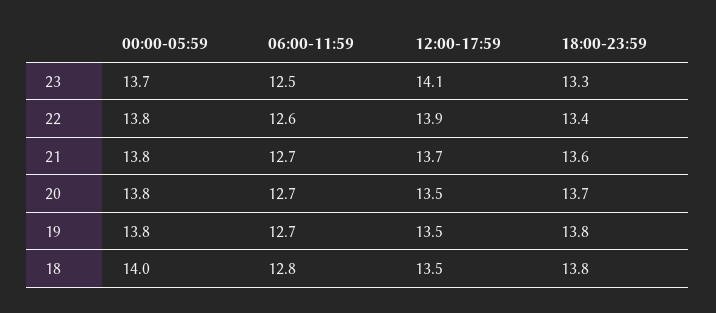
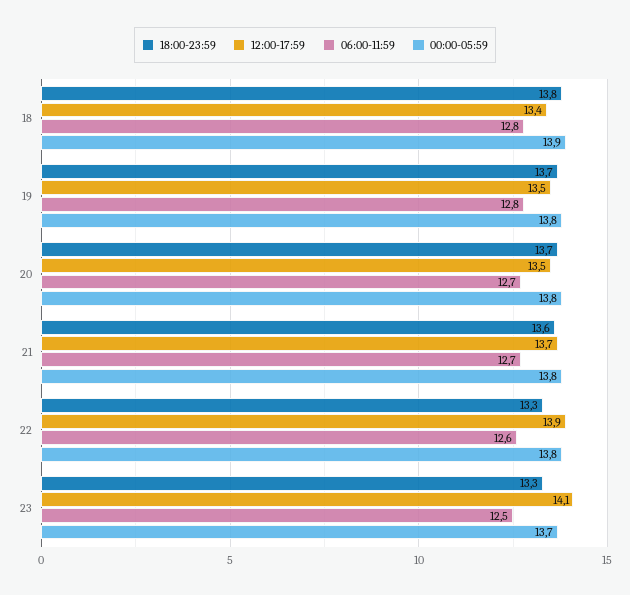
18:00-23:59, 22: 13.4 -> 13.3
06:00-11:59, 19: 12.7 -> 12.8
18:00-23:59, 19: 13.8 -> 13.7
00:00-05:59, 18: 14 -> 13.9
12:00-17:59, 18: 13.5 -> 13.4

